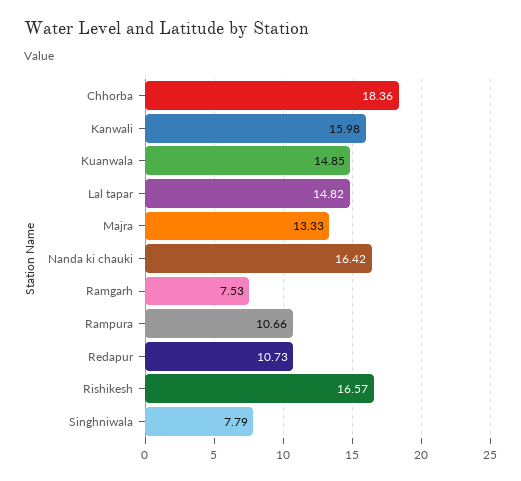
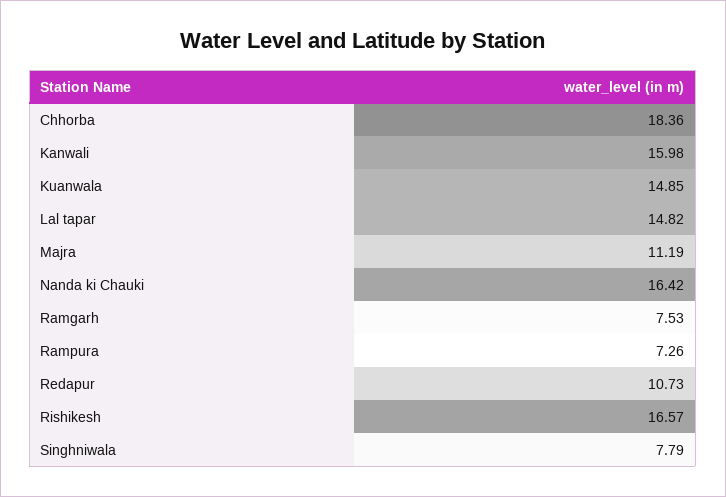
Majra: 13.33 -> 11.19
Rampura: 10.66 -> 7.26

